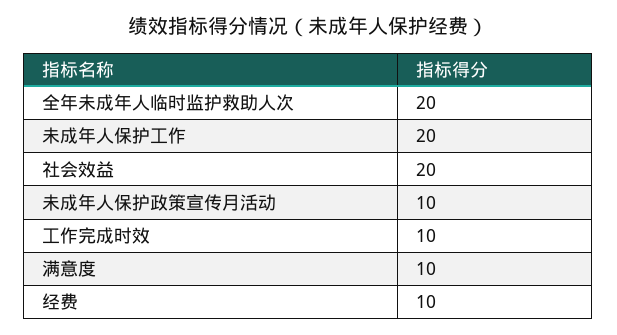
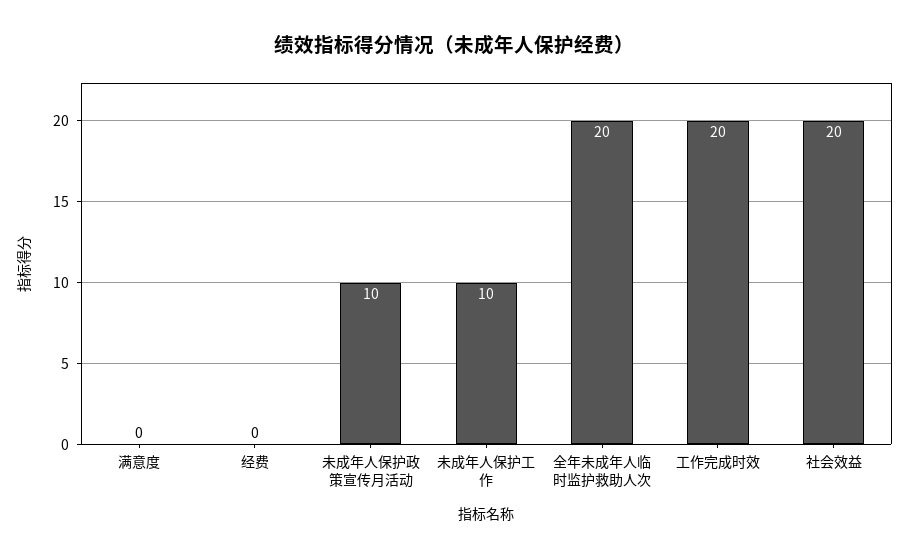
未成年人保护工作: 20 -> 10
工作完成时效: 10 -> 20
满意度: 10 -> 0
经费: 10 -> 0

